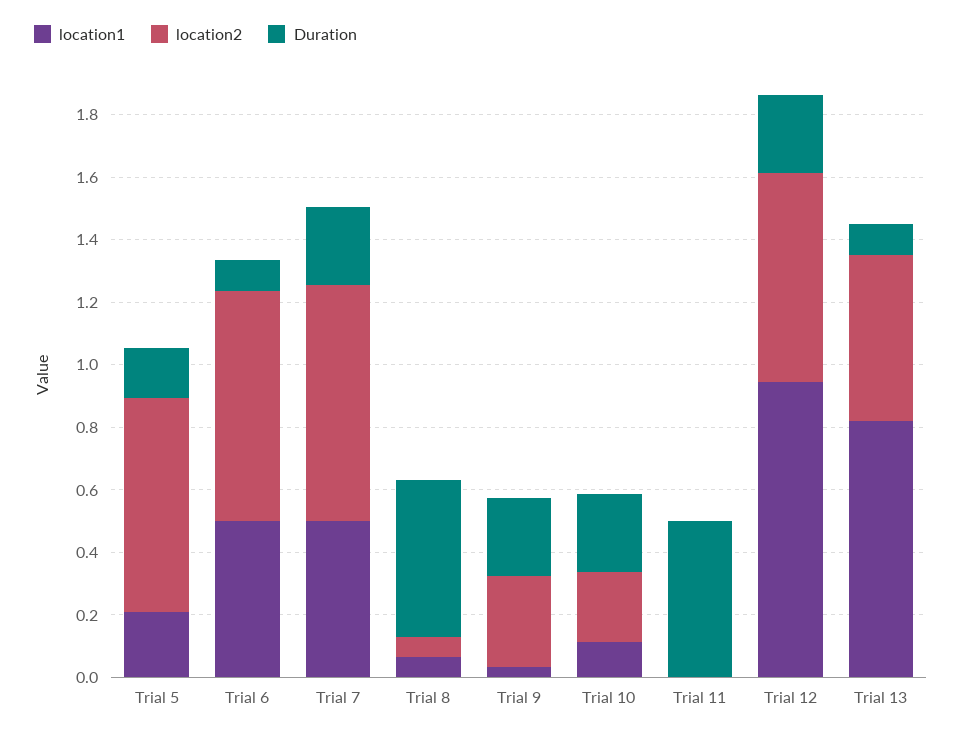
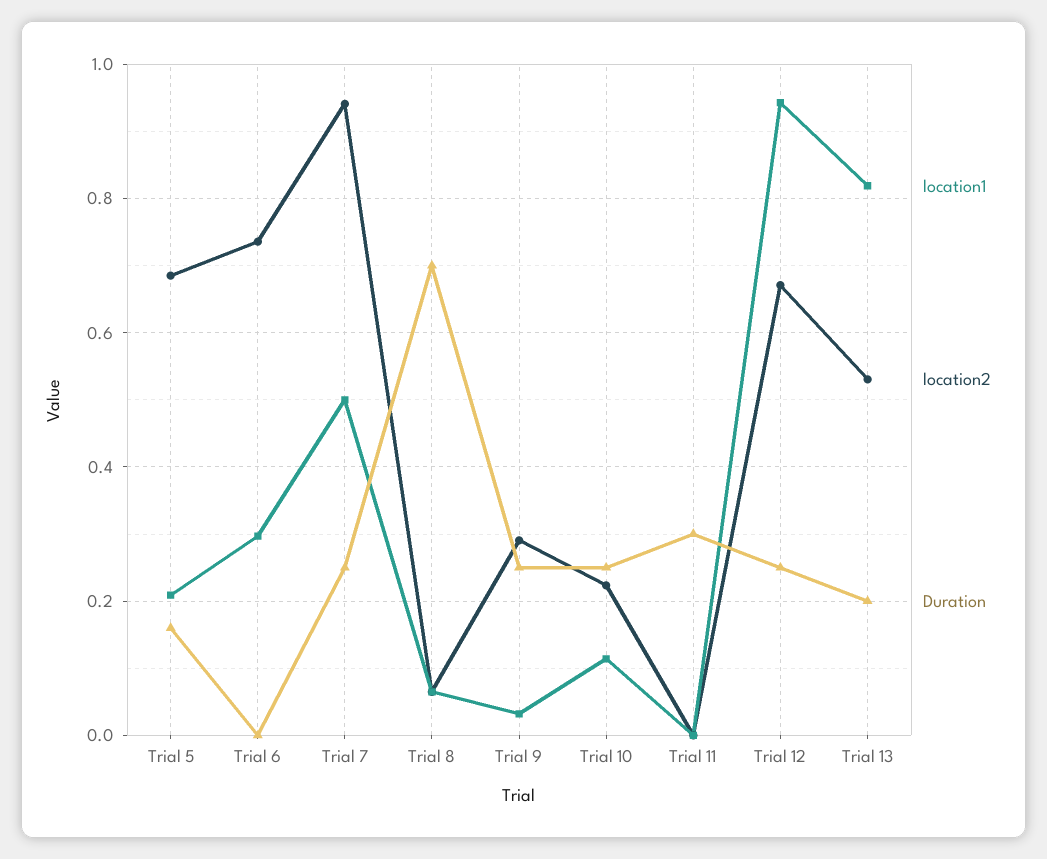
location1, Trial 6: 0.5 -> 0.3
Duration, Trial 6: 0.1 -> 0
location2, Trial 7: 0.75 -> 0.94
Duration, Trial 8: 0.5 -> 0.7
Duration, Trial 11: 0.5 -> 0.3
Duration, Trial 13: 0.1 -> 0.2

